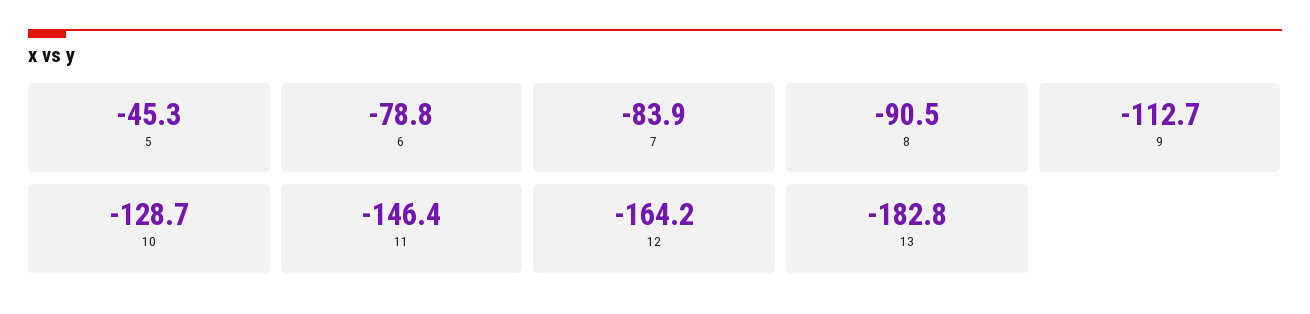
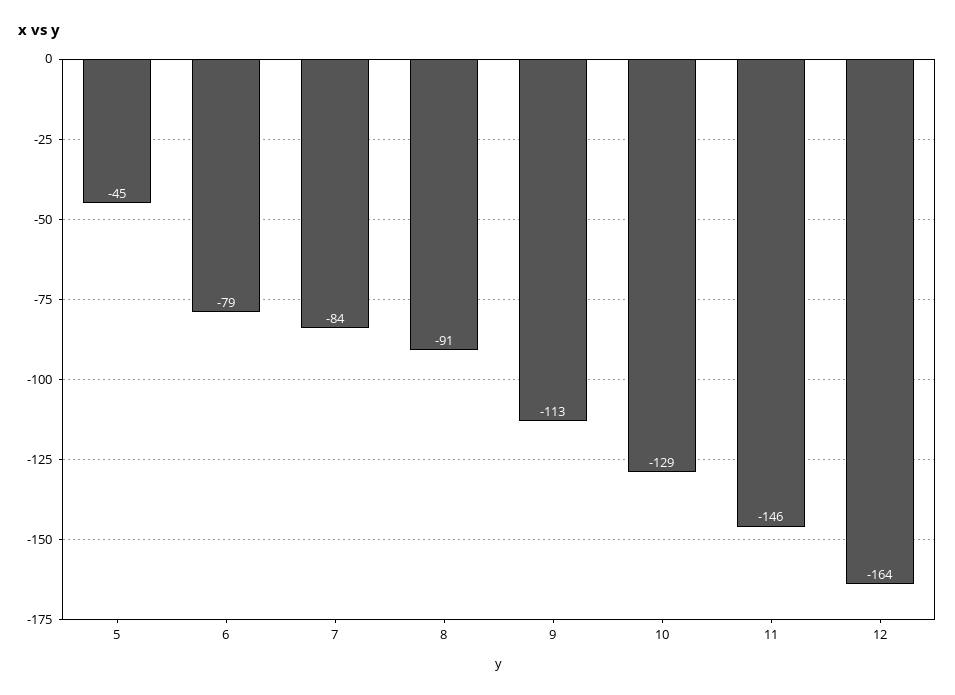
13: -182.8 -> none

